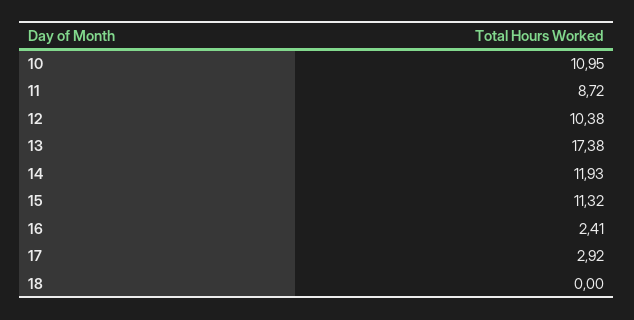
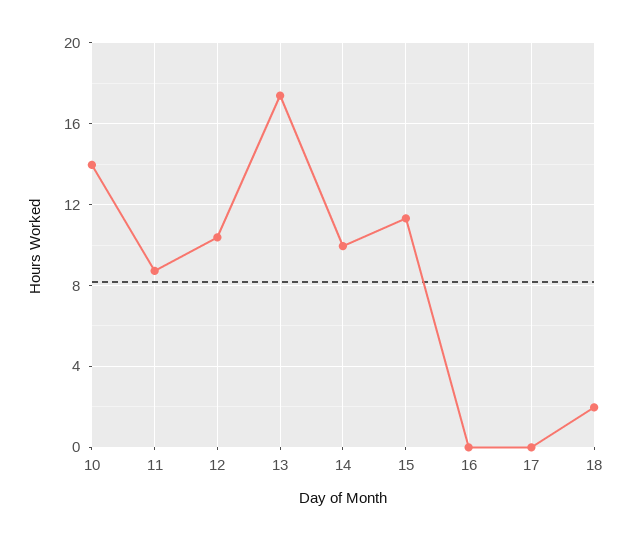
10: 10.95 -> 14
14: 11.93 -> 10
16: 2.41 -> 0
17: 2.92 -> 0
18: 0 -> 2

